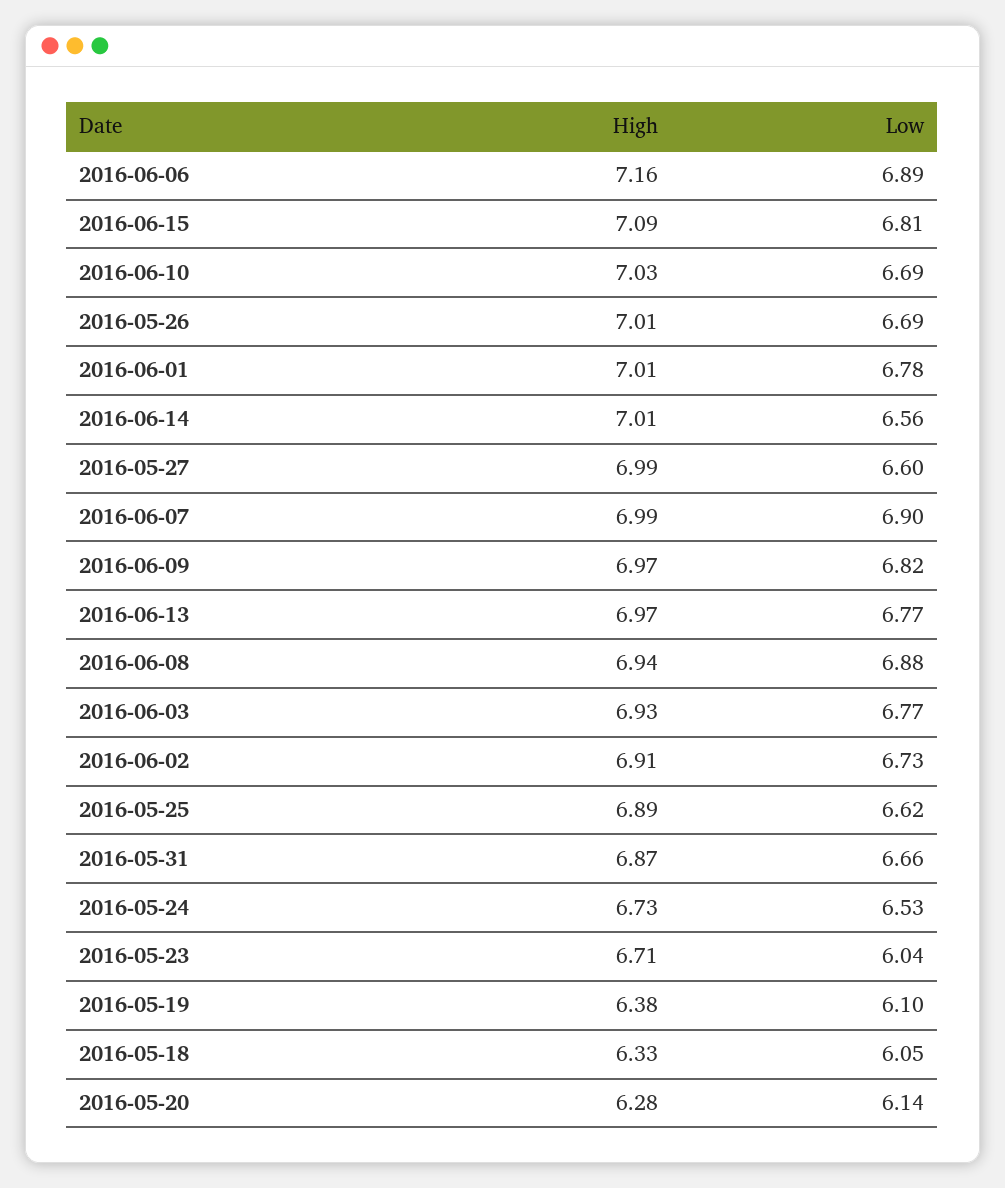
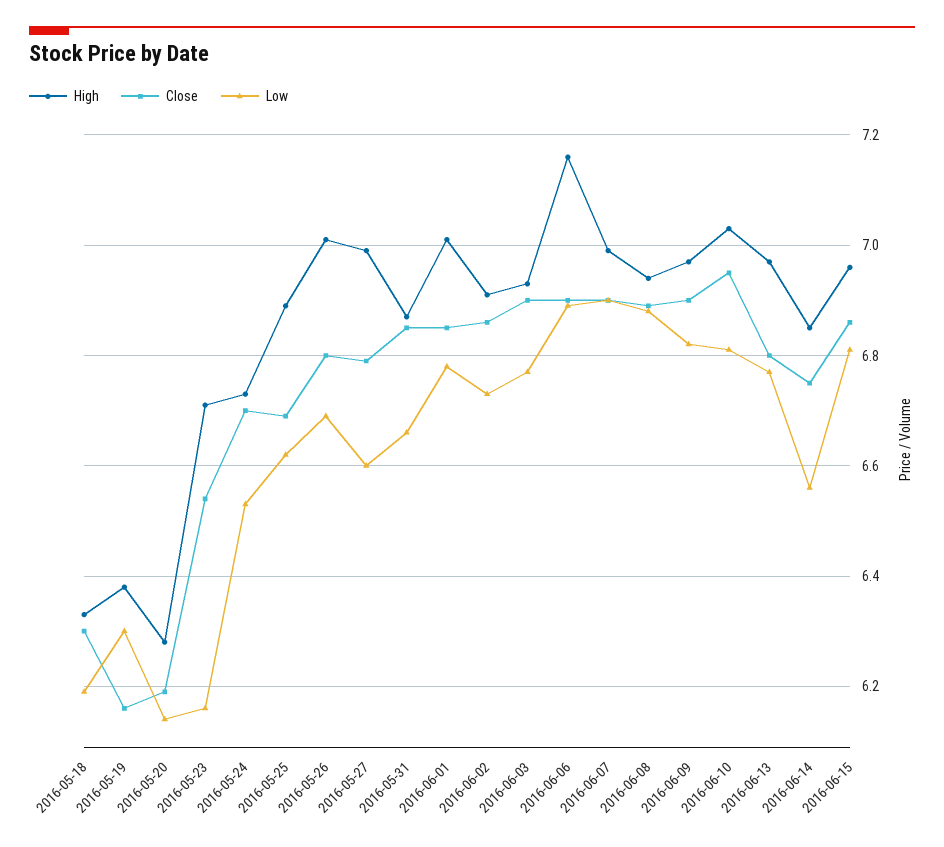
High, 2016-06-15: 7.09 -> 6.95
Low, 2016-06-10: 6.69 -> 6.8
High, 2016-06-14: 7.01 -> 6.85
Low, 2016-05-23: 6.04 -> 6.15
Low, 2016-05-19: 6.1 -> 6.3
Low, 2016-05-18: 6.05 -> 6.2
Close, 2016-05-18: none -> 6.3
Close, 2016-05-19: none -> 6.15
Close, 2016-05-20: none -> 6.2
Close, 2016-05-23: none -> 6.55
Close, 2016-05-24: none -> 6.7
Close, 2016-05-25: none -> 6.7
Close, 2016-05-26: none -> 6.8
Close, 2016-05-27: none -> 6.8
Close, 2016-05-31: none -> 6.85
Close, 2016-06-01: none -> 6.85
Close, 2016-06-02: none -> 6.85
Close, 2016-06-03: none -> 6.9
Close, 2016-06-06: none -> 6.9
Close, 2016-06-07: none -> 6.9
Close, 2016-06-08: none -> 6.9
Close, 2016-06-09: none -> 6.9
Close, 2016-06-10: none -> 6.95
Close, 2016-06-13: none -> 6.8
Close, 2016-06-14: none -> 6.75
Close, 2016-06-15: none -> 6.85

